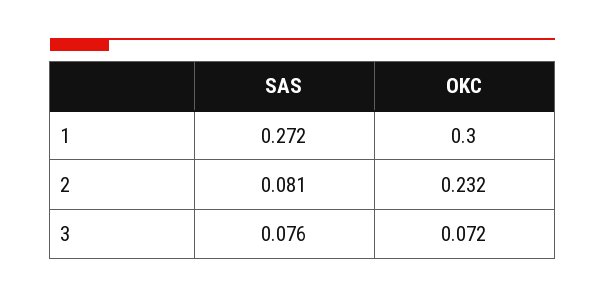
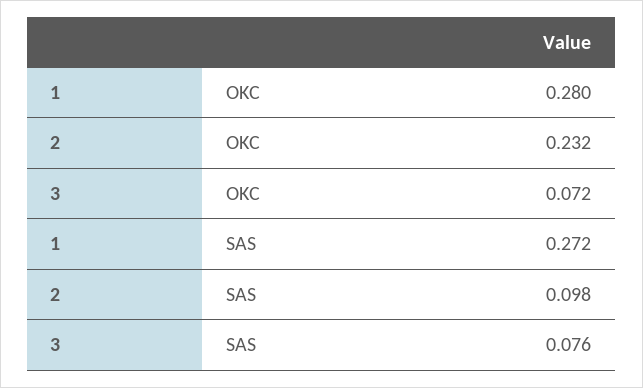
OKC, 1: 0.3 -> 0.28
SAS, 2: 0.081 -> 0.098

